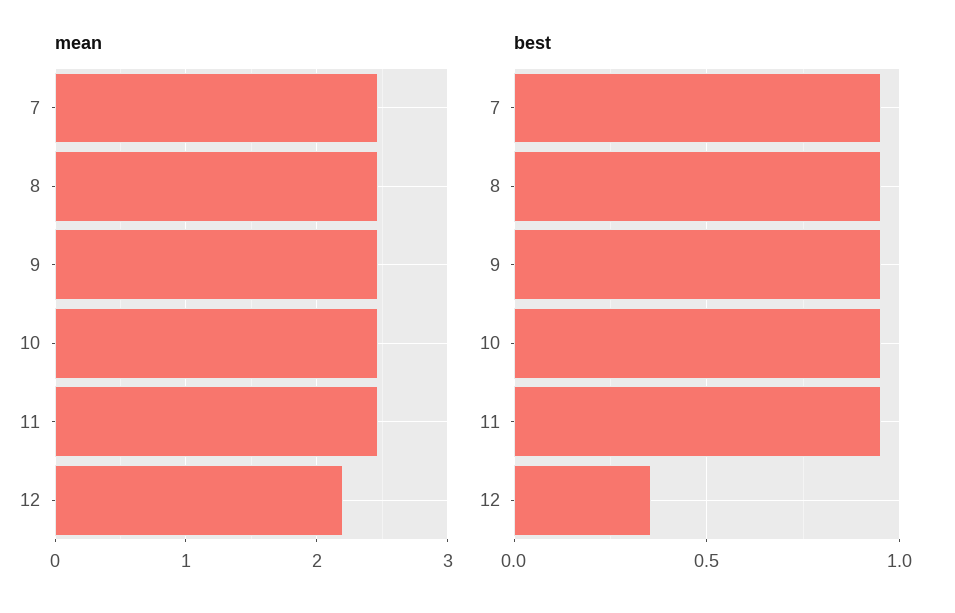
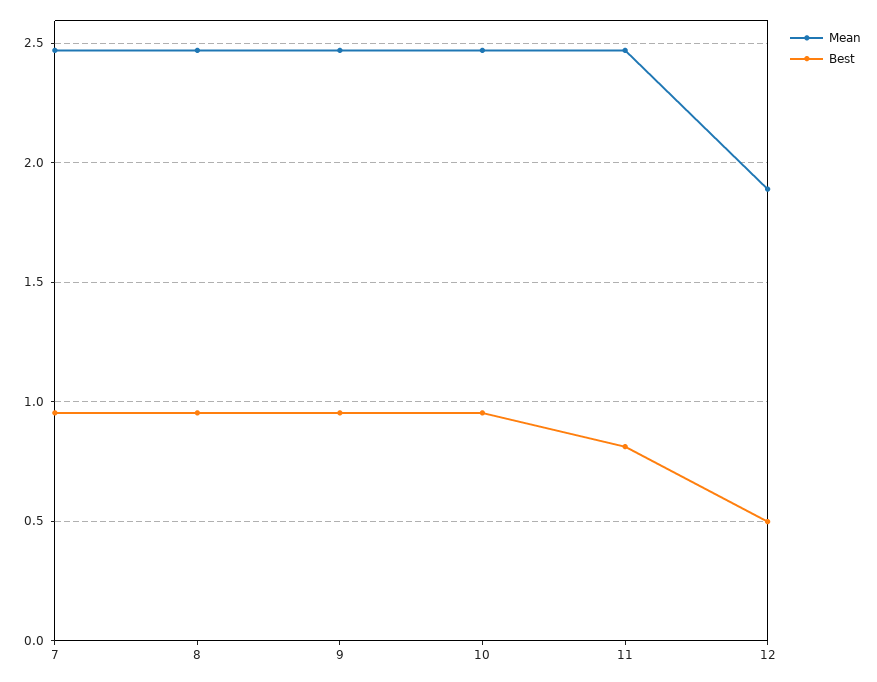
mean, 12: 2.2 -> 1.9
best, 11: 0.95 -> 0.8
best, 12: 0.35 -> 0.5

